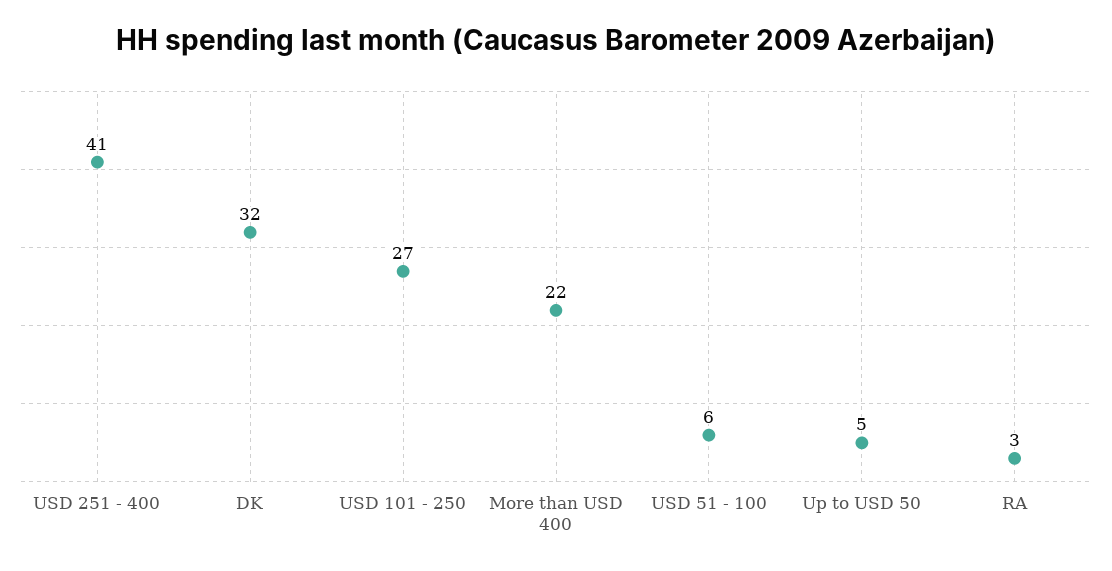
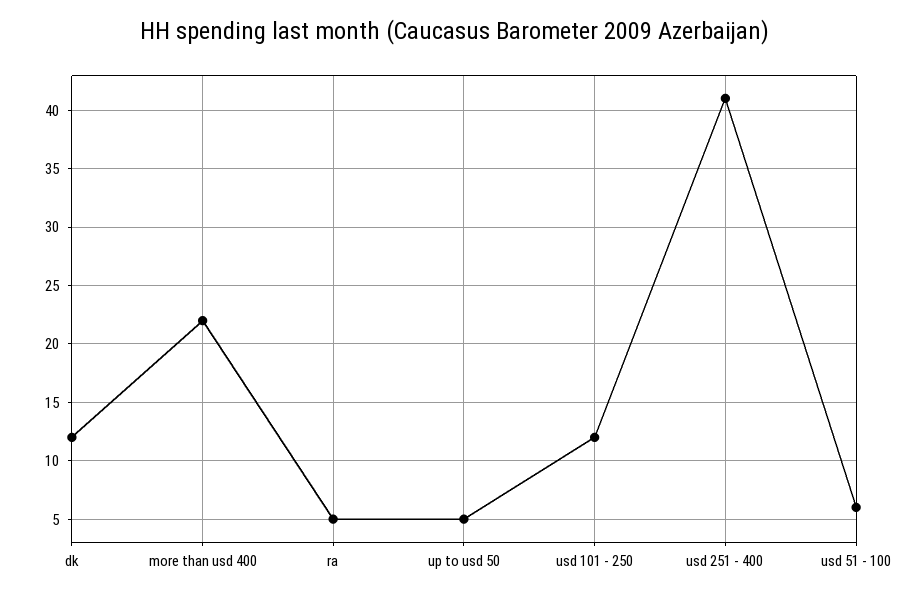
DK: 32 -> 12
USD 101 - 250: 27 -> 12
RA: 3 -> 5

